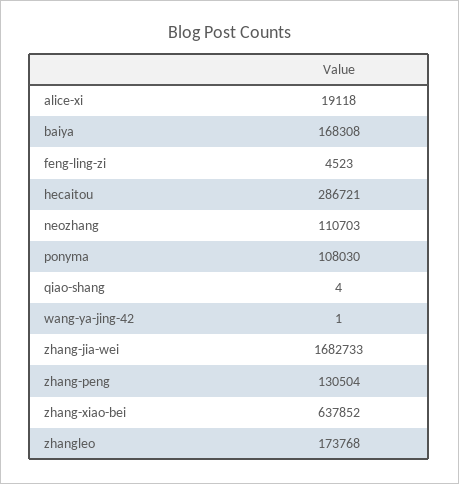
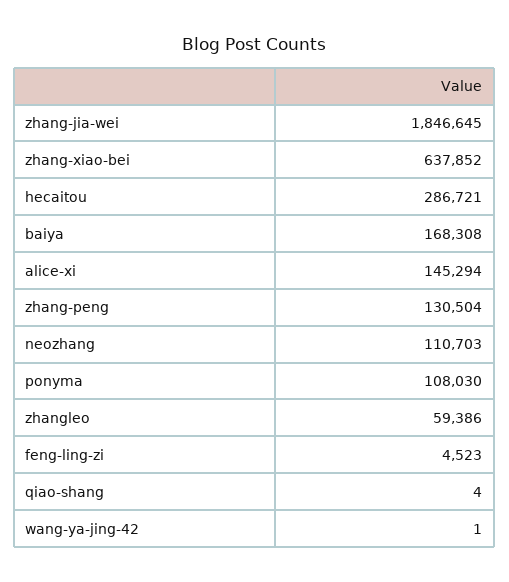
alice-xi: 19118 -> 145294
zhang-jia-wei: 1682733 -> 1846645
zhangleo: 173768 -> 59386

